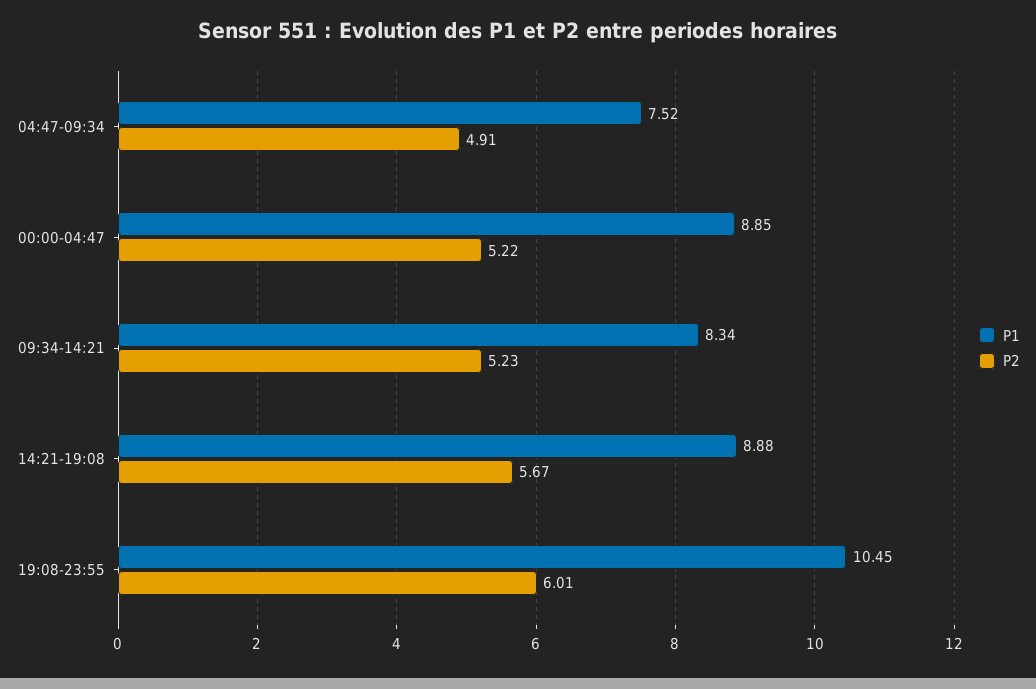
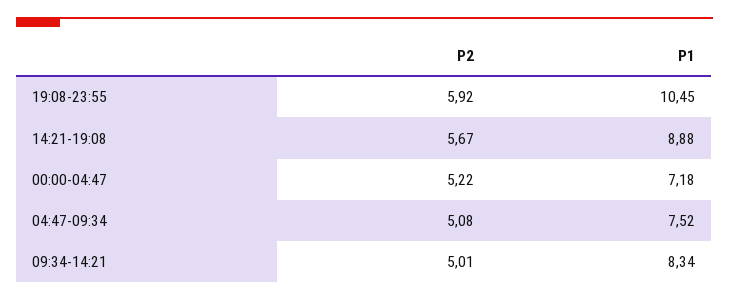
P2, 04:47-09:34: 4.91 -> 5.08
P1, 00:00-04:47: 8.85 -> 7.18
P2, 09:34-14:21: 5.23 -> 5.01
P2, 19:08-23:55: 6.01 -> 5.92

